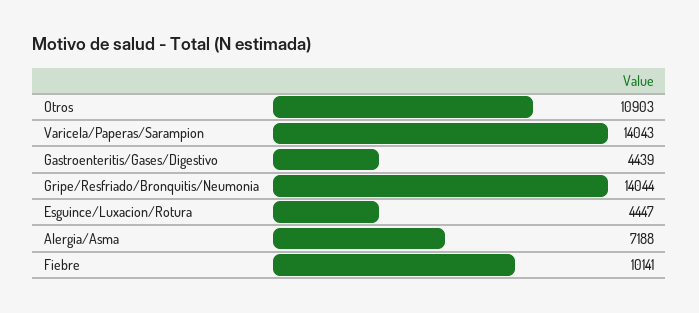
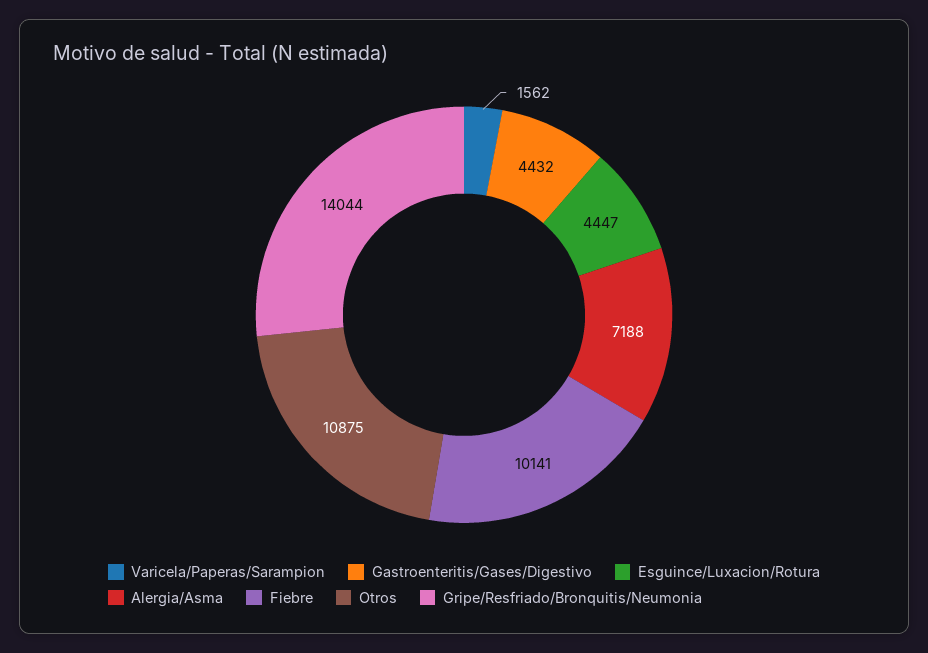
Otros: 10903 -> 10875
Varicela/Paperas/Sarampion: 14043 -> 1562
Gastroenteritis/Gases/Digestivo: 4439 -> 4432

